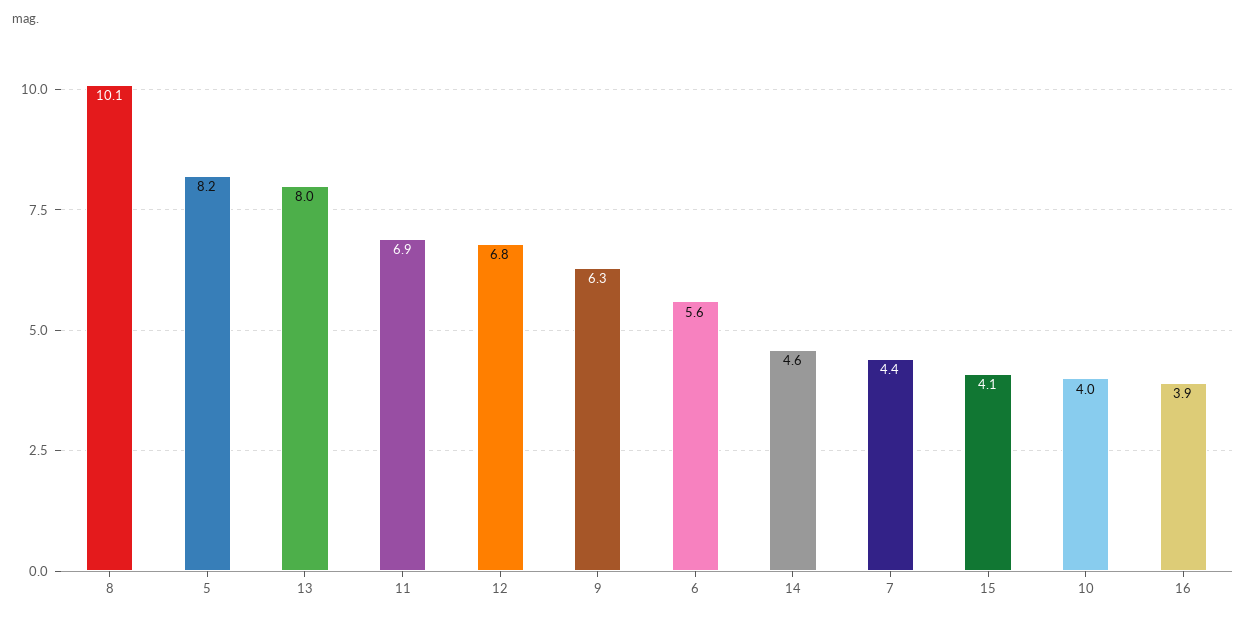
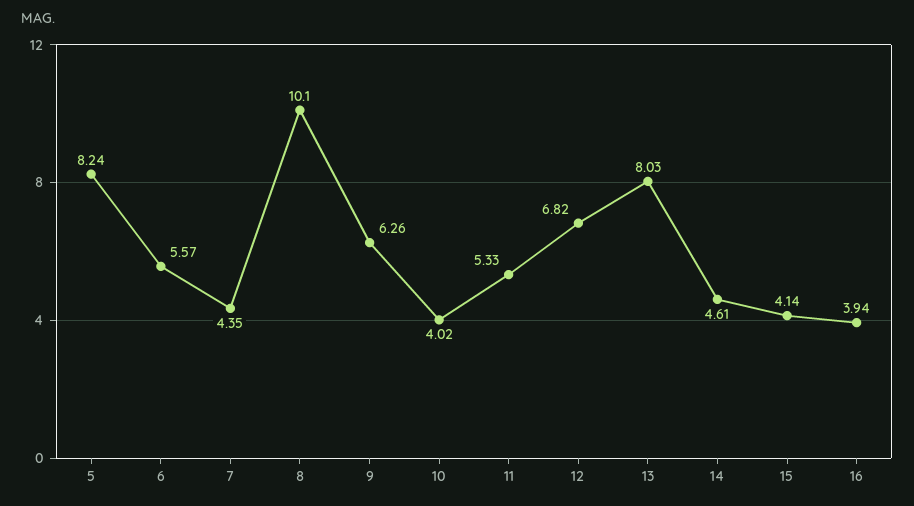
11: 6.9 -> 5.33

